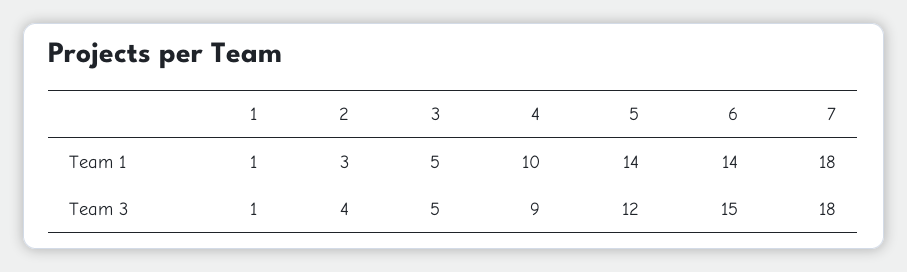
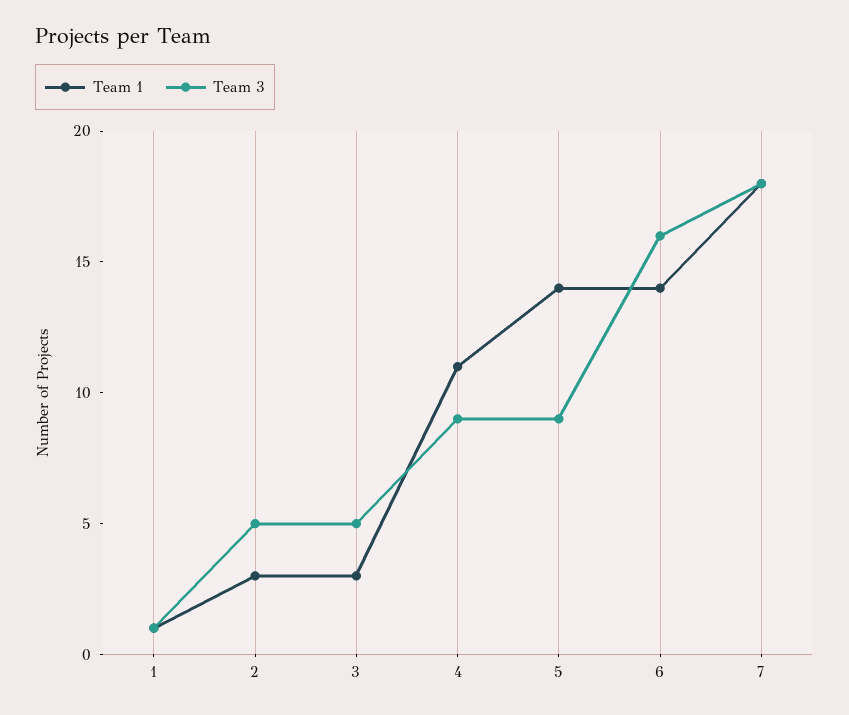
Team 1, 3: 5 -> 3
Team 1, 4: 10 -> 11
Team 3, 2: 4 -> 5
Team 3, 5: 12 -> 9
Team 3, 6: 15 -> 16

